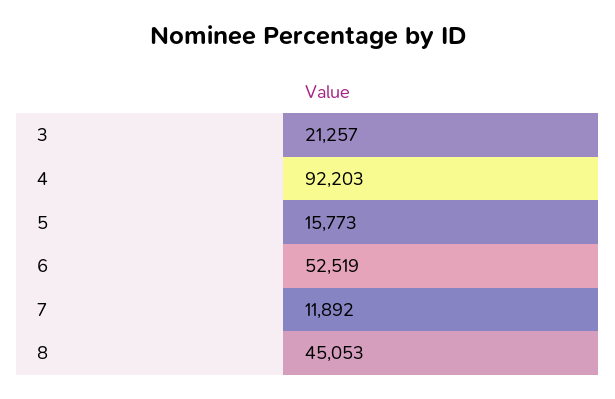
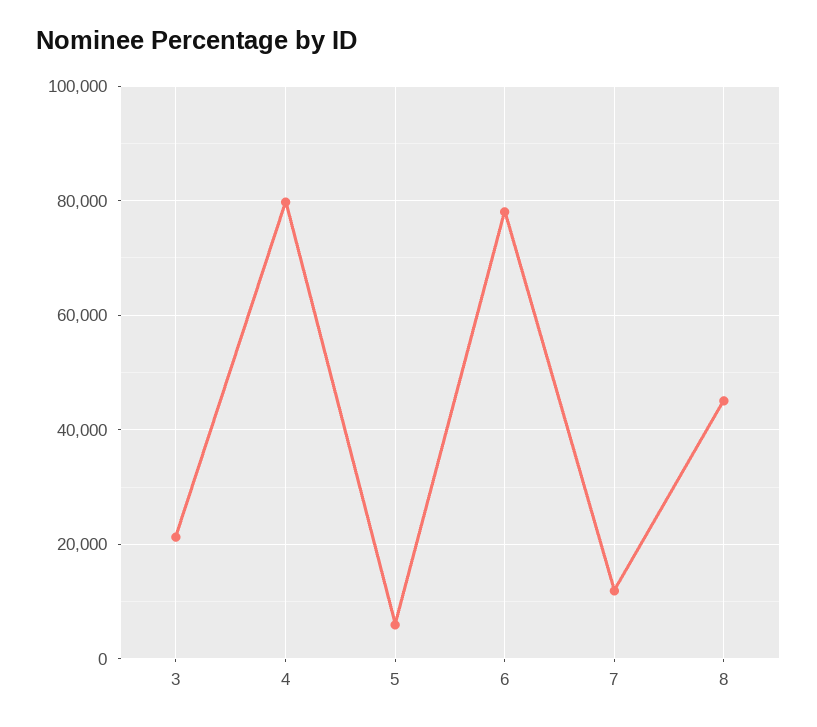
4: 92203 -> 80000
5: 15773 -> 6000
6: 52519 -> 78000

